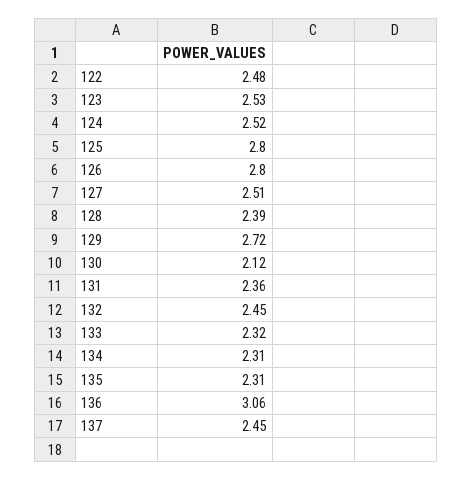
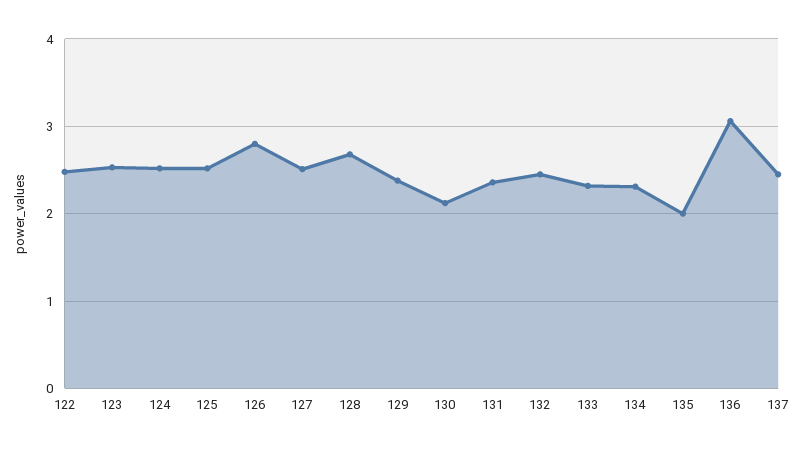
125: 2.8 -> 2.5
128: 2.39 -> 2.7
129: 2.72 -> 2.4
135: 2.31 -> 2

